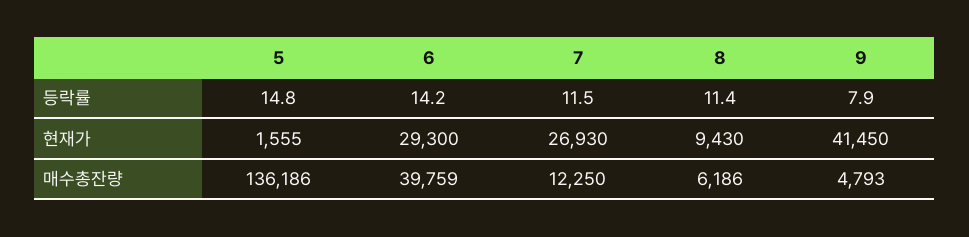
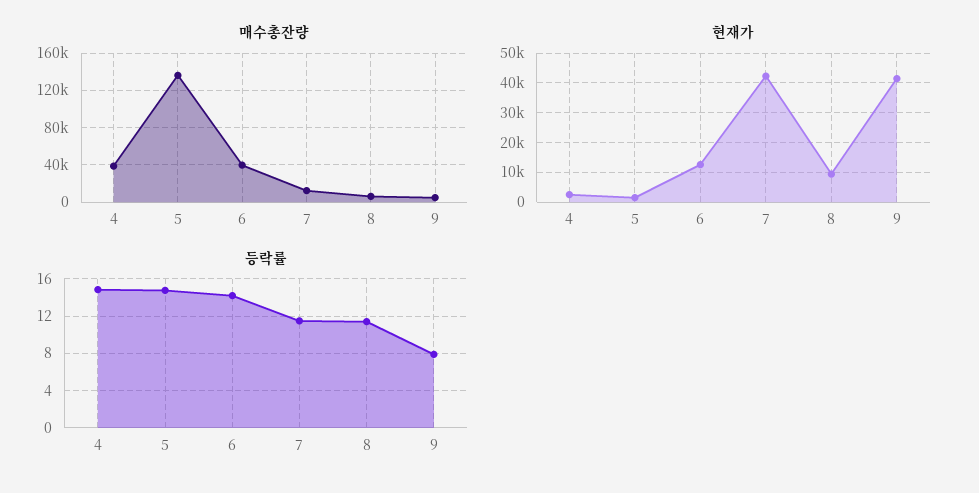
현재가, 6: 29300 -> 12500
현재가, 7: 26930 -> 42500
매수총잔량, 4: none -> 40000
현재가, 4: none -> 2500
등락률, 4: none -> 15

